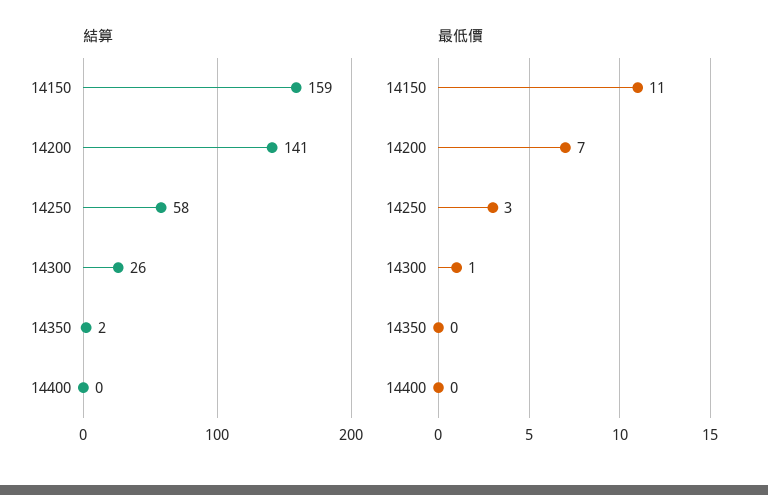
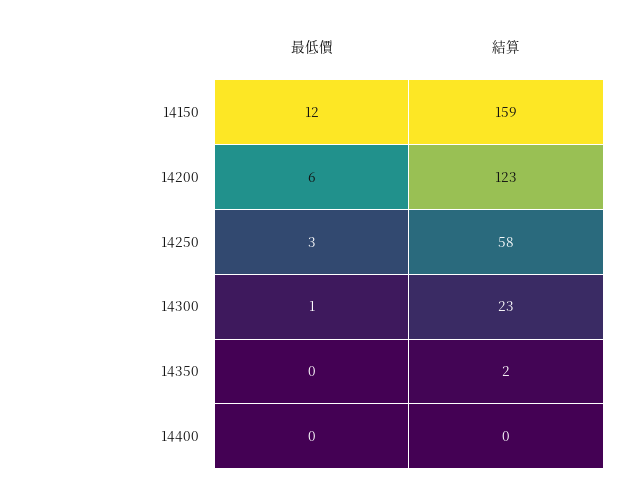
結算, 14200: 141 -> 123
結算, 14300: 26 -> 23
最低價, 14150: 11 -> 12
最低價, 14200: 7 -> 6

